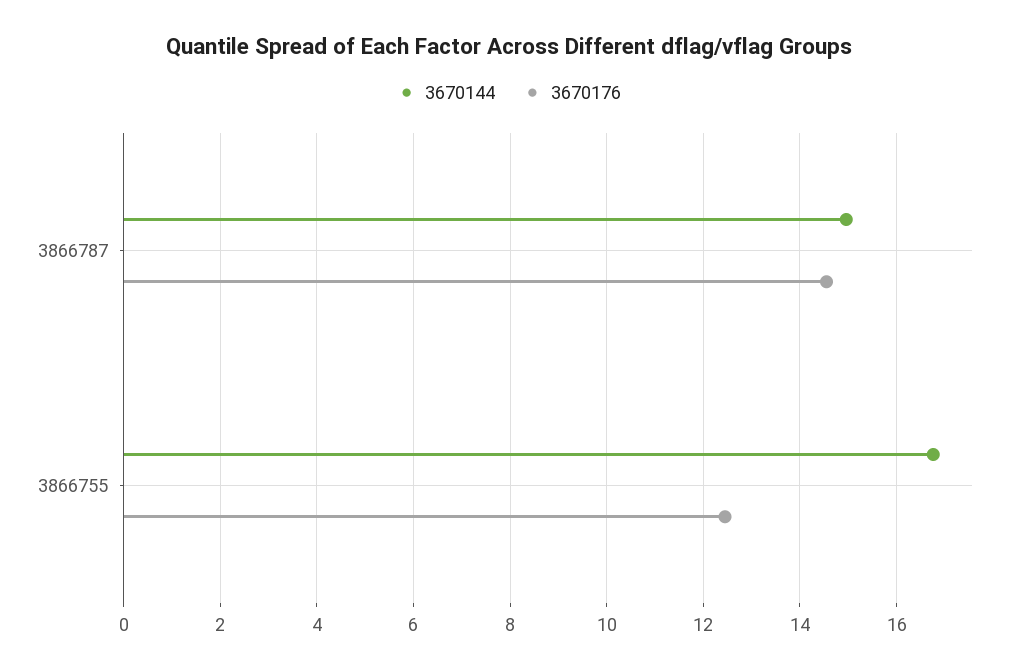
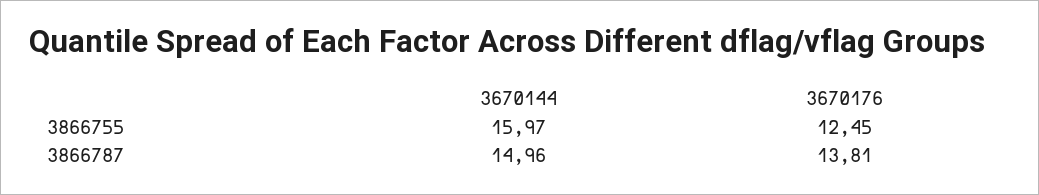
3670176, 3866787: 14.6 -> 13.81
3670144, 3866755: 16.8 -> 15.97

